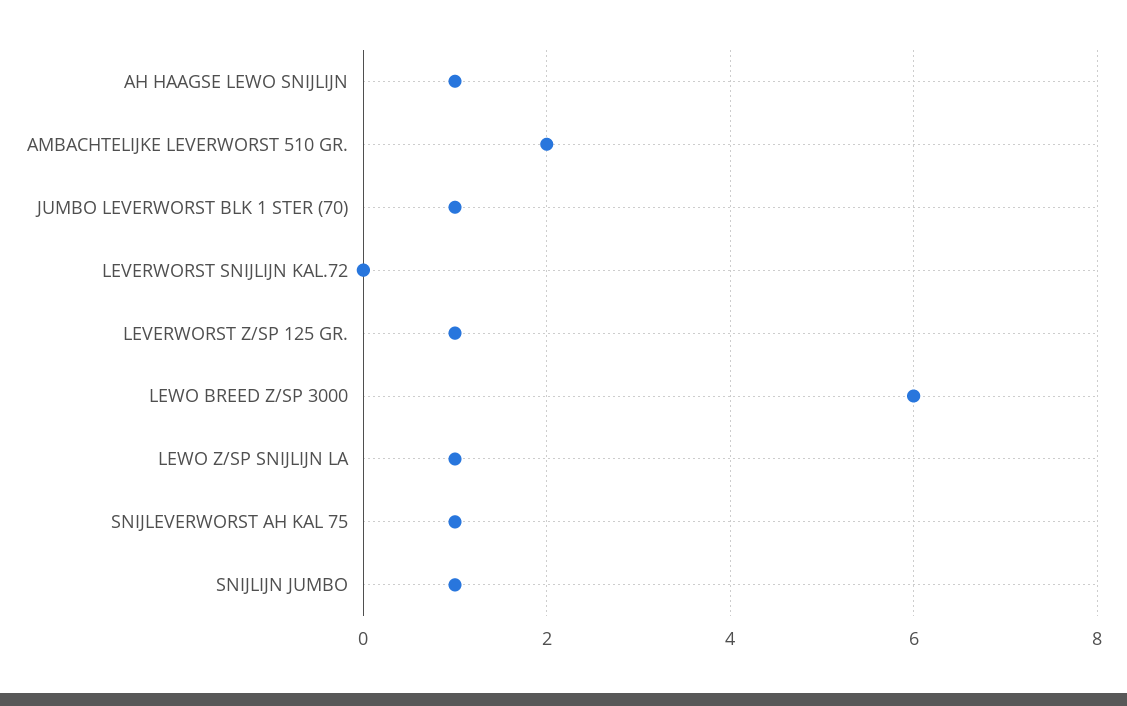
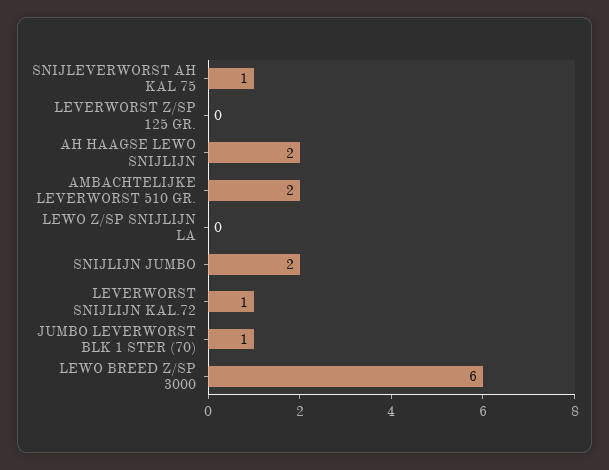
AH HAAGSE LEWO SNIJLIJN: 1 -> 2
LEVERWORST SNIJLIJN KAL.72: 0 -> 1
LEVERWORST Z/SP 125 GR.: 1 -> 0
LEWO Z/SP SNIJLIJN LA: 1 -> 0
SNIJLIJN JUMBO: 1 -> 2

